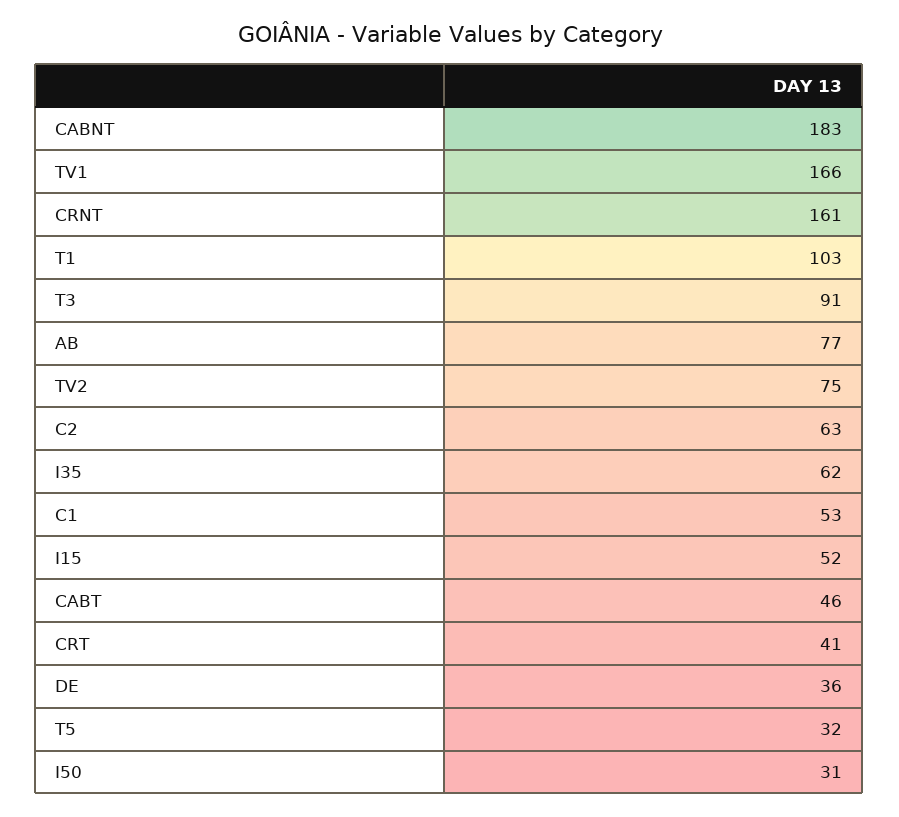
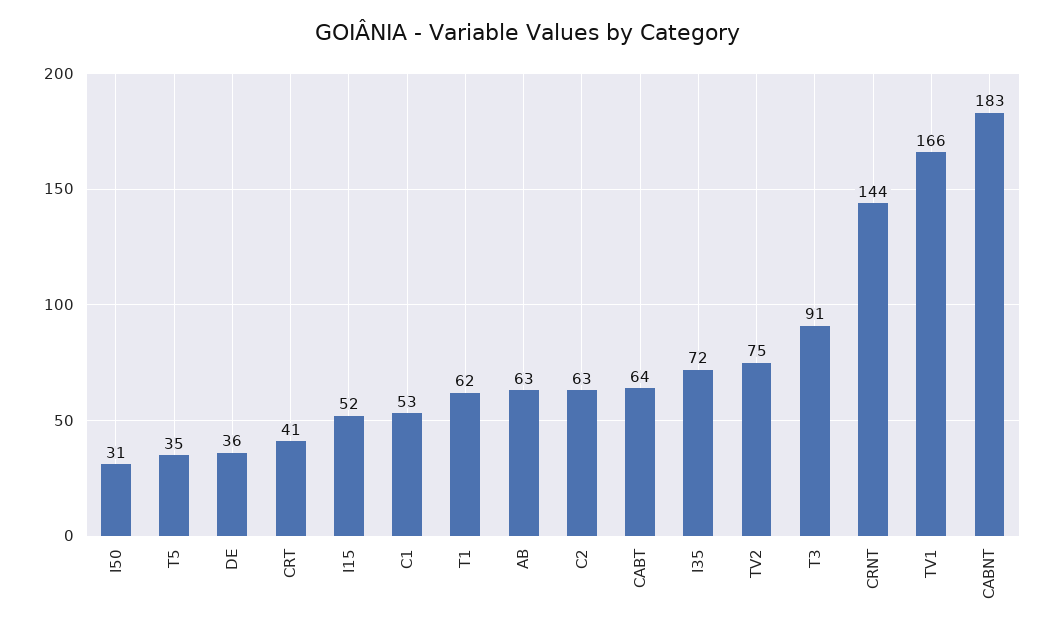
CRNT: 161 -> 144
T1: 103 -> 62
AB: 77 -> 63
I35: 62 -> 72
CABT: 46 -> 64
T5: 32 -> 35

